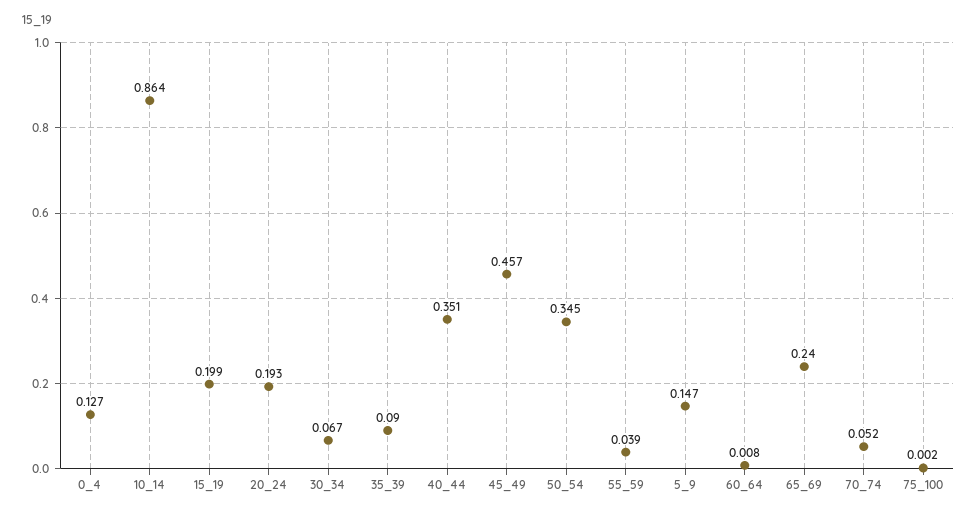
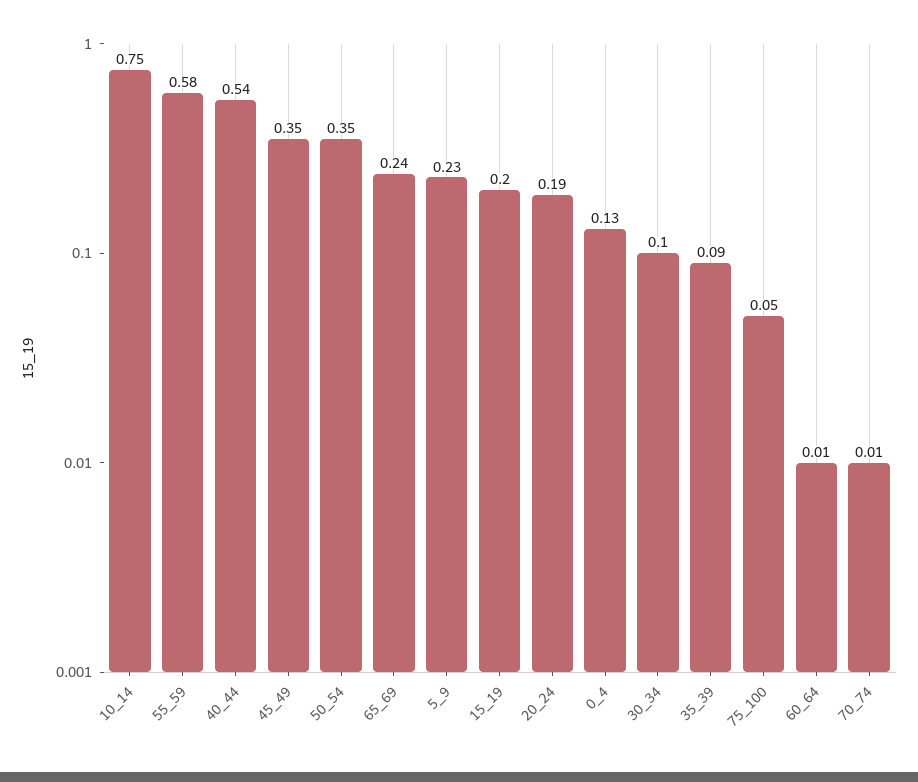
10_14: 0.864 -> 0.75
30_34: 0.067 -> 0.1
40_44: 0.351 -> 0.54
45_49: 0.457 -> 0.35
55_59: 0.039 -> 0.58
5_9: 0.147 -> 0.23
70_74: 0.052 -> 0.01
75_100: 0.002 -> 0.05

